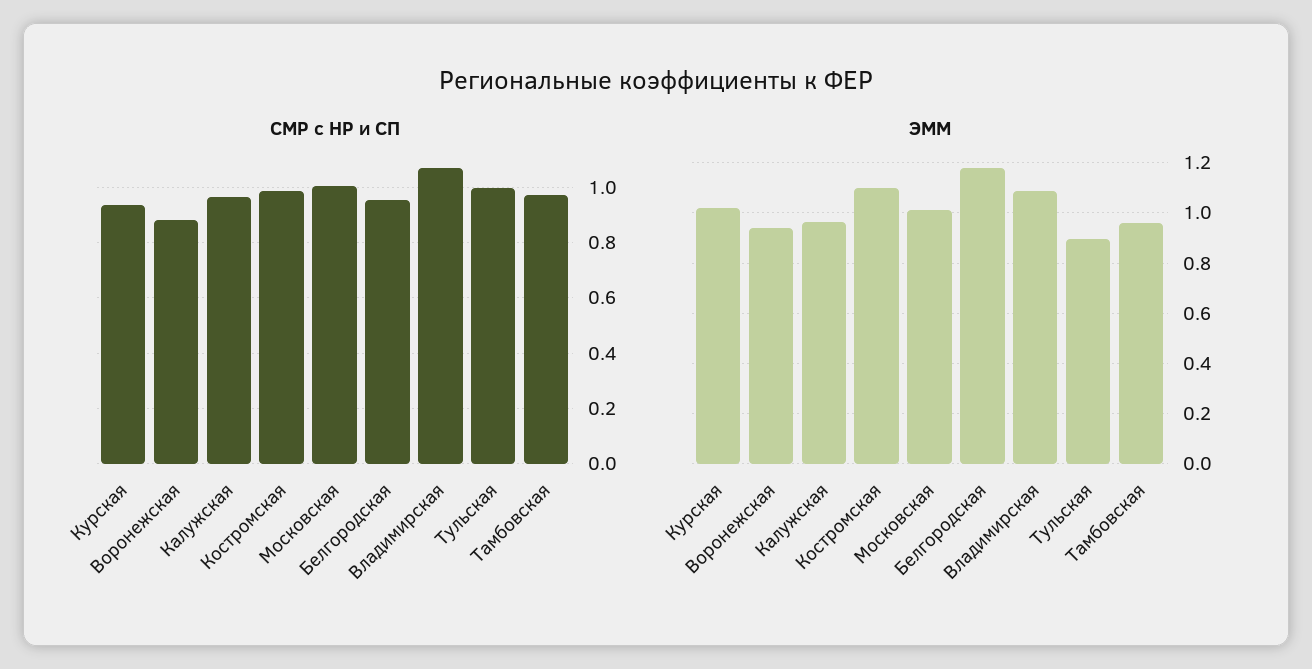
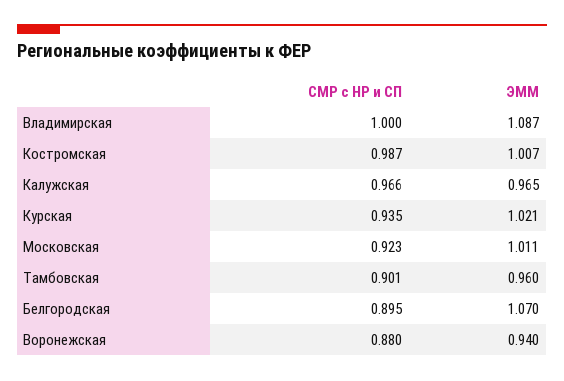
СМР с НР и СП, Московская: 1 -> 0.923
СМР с НР и СП, Белгородская: 0.95 -> 0.895
СМР с НР и СП, Владимирская: 1.075 -> 1
СМР с НР и СП, Тульская: 1 -> none
СМР с НР и СП, Тамбовская: 0.975 -> 0.901
ЭММ, Костромская: 1.1 -> 1.007
ЭММ, Белгородская: 1.175 -> 1.07
ЭММ, Тульская: 0.9 -> none

